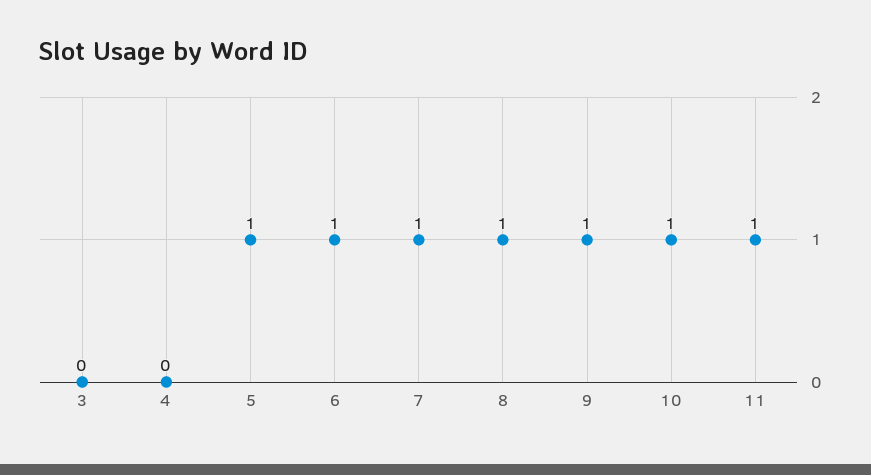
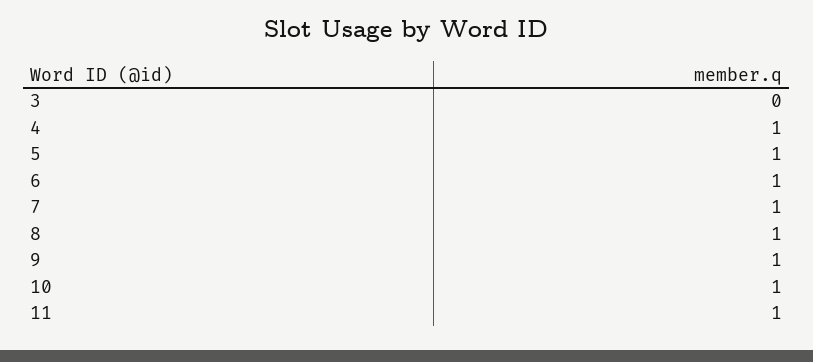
4: 0 -> 1

